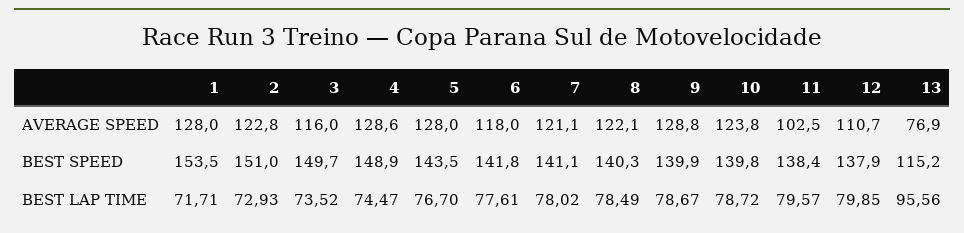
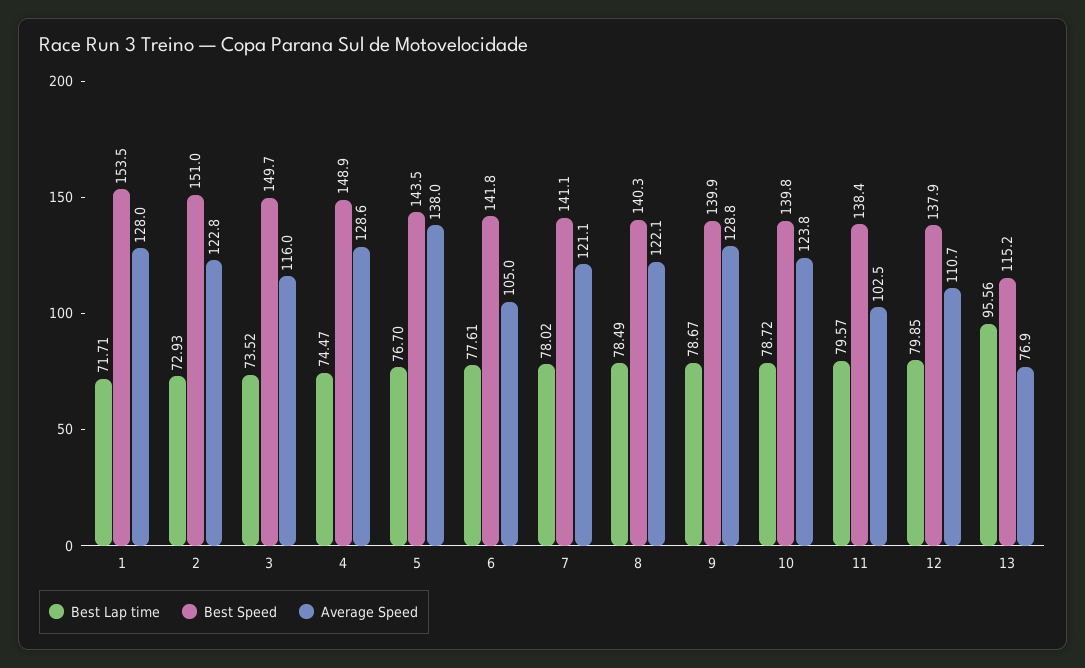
AVERAGE SPEED, 5: 128 -> 138
AVERAGE SPEED, 6: 118 -> 105

